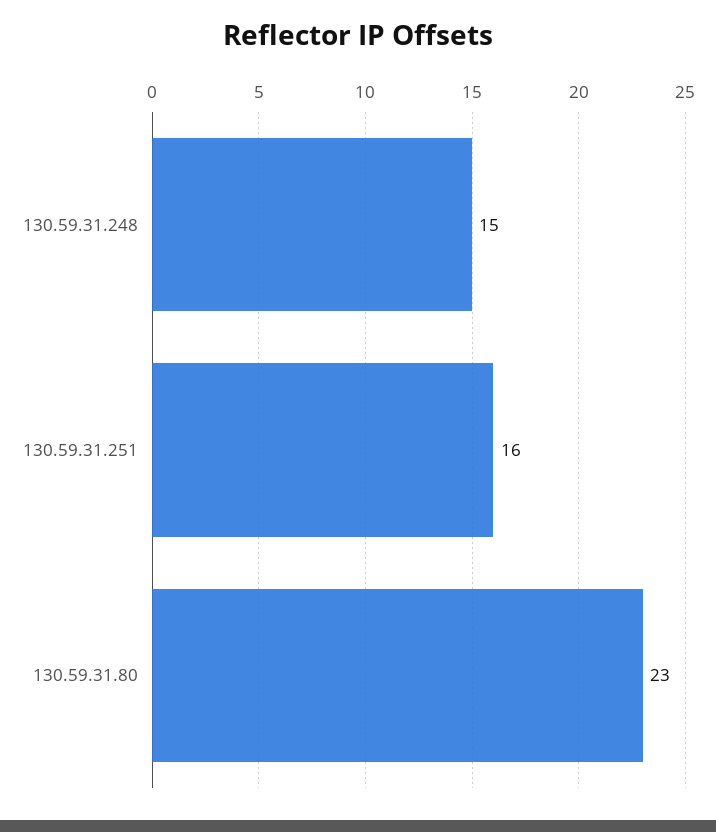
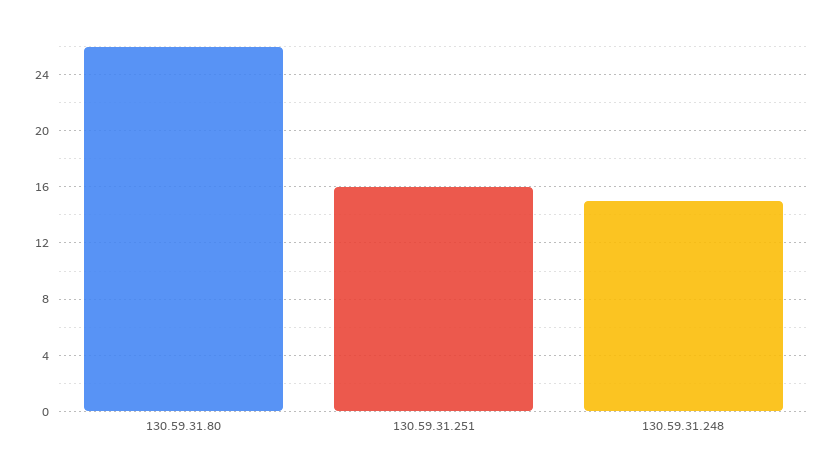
130.59.31.80: 23 -> 26

